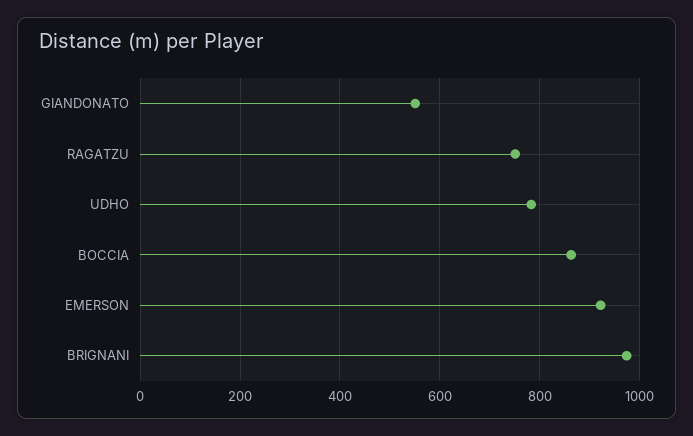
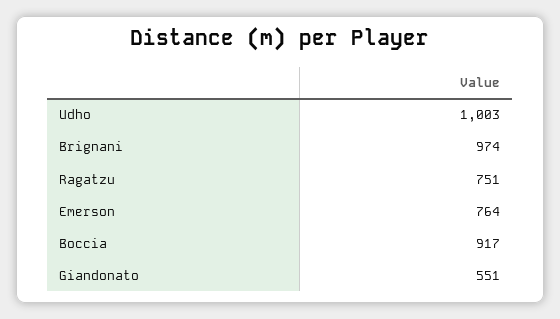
UDHO: 780 -> 1003
BOCCIA: 860 -> 917
EMERSON: 920 -> 764

